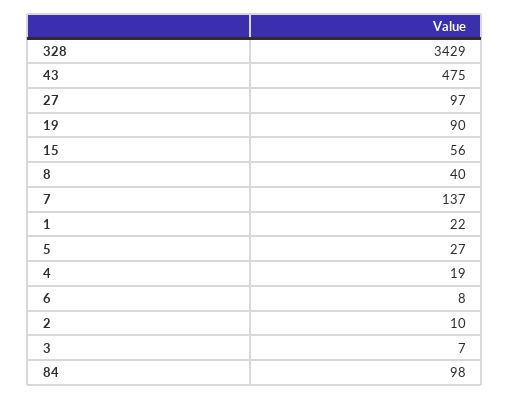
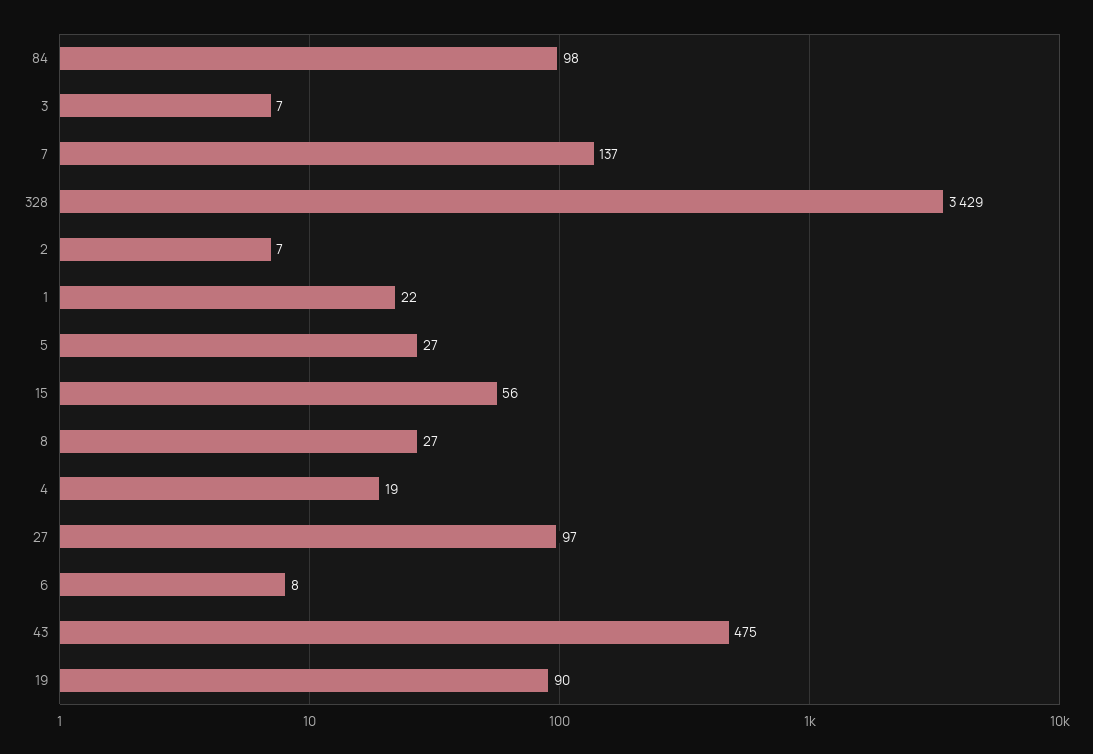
8: 40 -> 27
2: 10 -> 7

